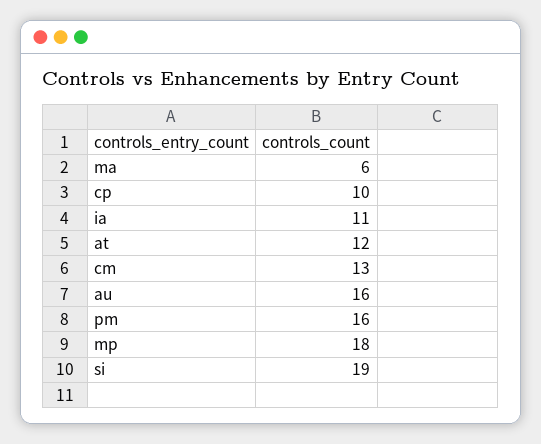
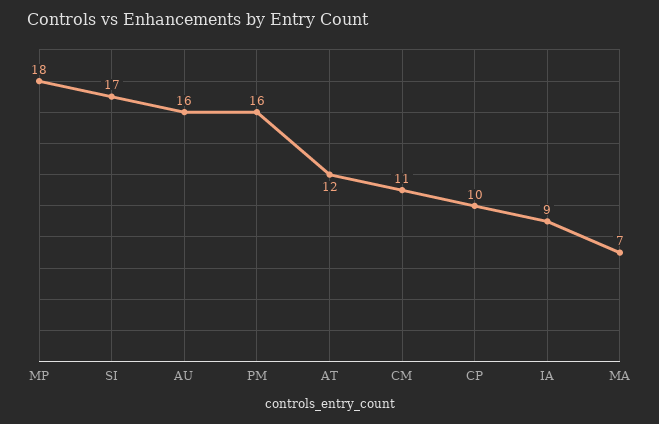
ma: 6 -> 7
ia: 11 -> 9
cm: 13 -> 11
si: 19 -> 17

